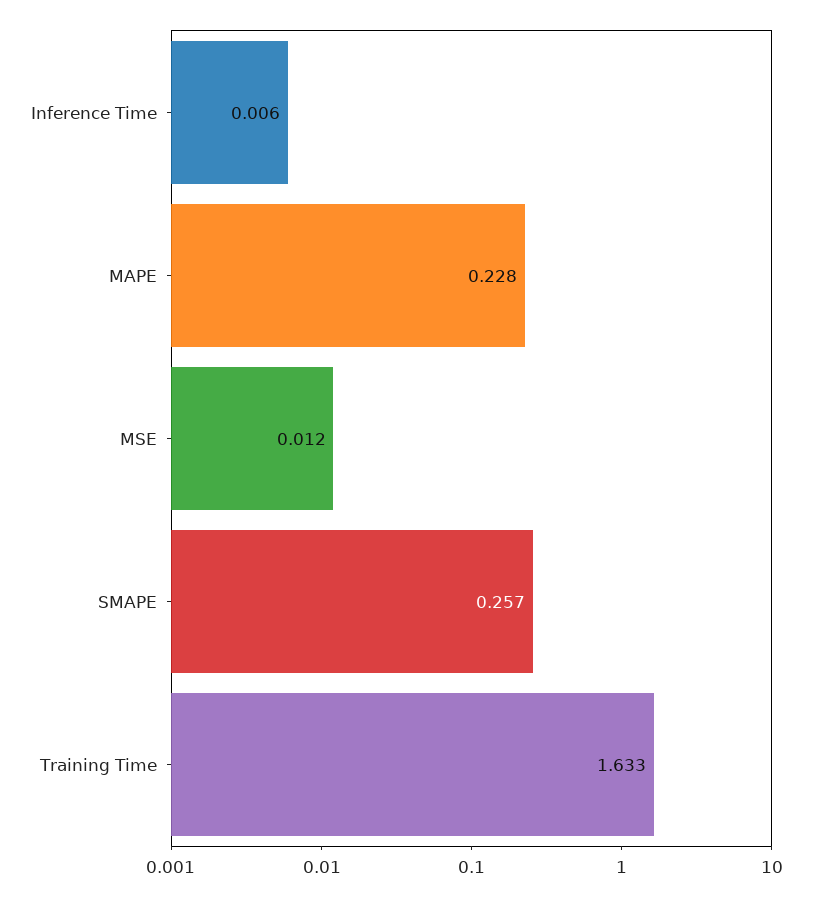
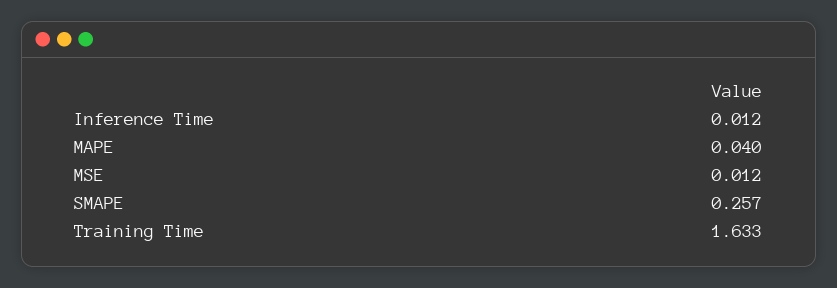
Inference Time: 0.006 -> 0.012
MAPE: 0.228 -> 0.04

